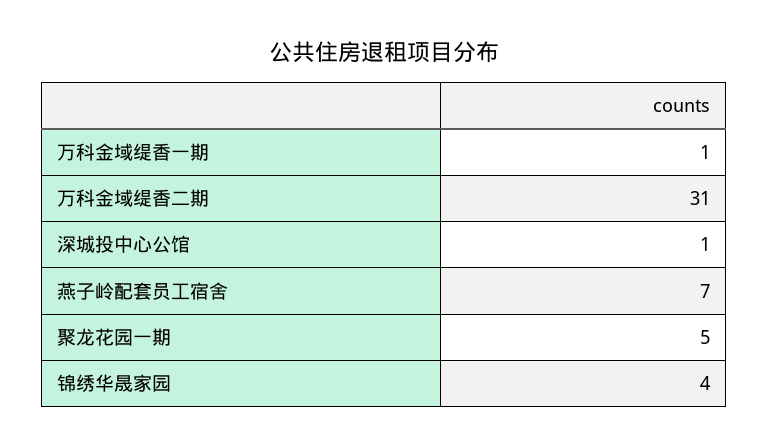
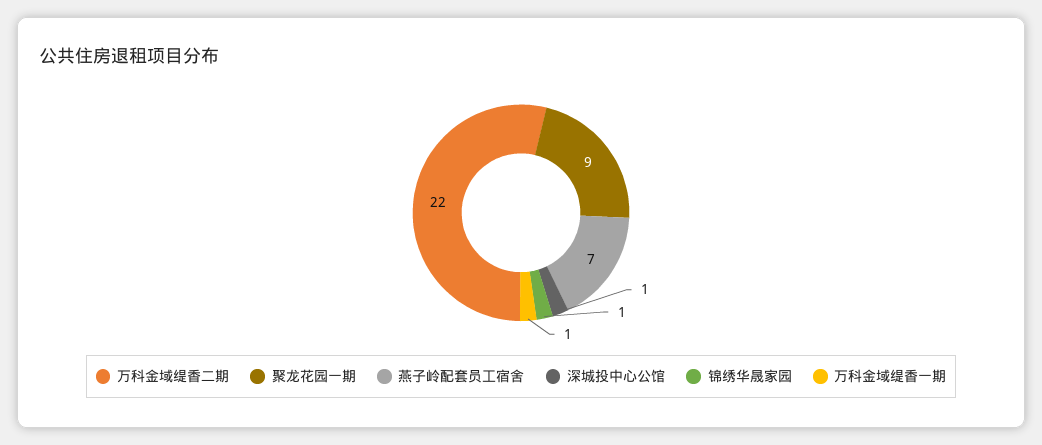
万科金域缇香二期: 31 -> 22
聚龙花园一期: 5 -> 9
锦绣华晟家园: 4 -> 1

